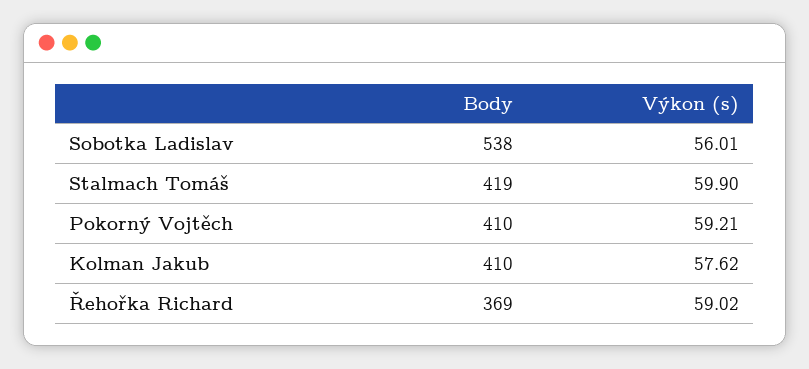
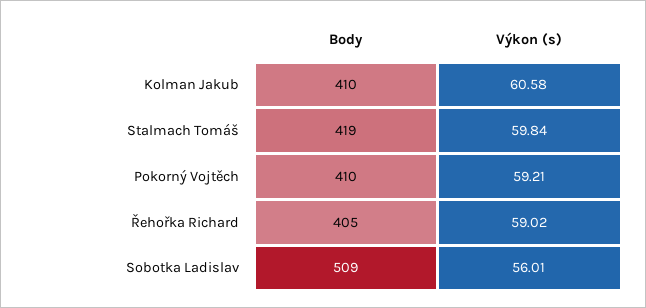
Body, Sobotka Ladislav: 538 -> 509
Výkon (s), Stalmach Tomáš: 59.9 -> 59.84
Výkon (s), Kolman Jakub: 57.62 -> 60.58
Body, Řehořka Richard: 369 -> 405

